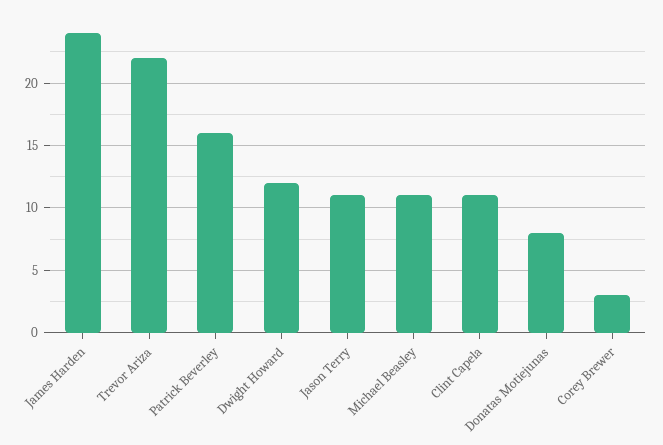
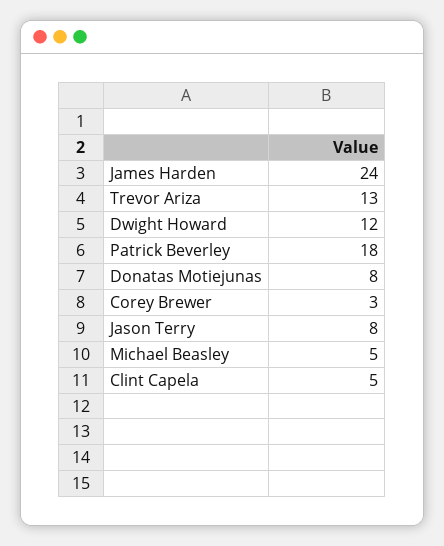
Trevor Ariza: 22 -> 13
Patrick Beverley: 16 -> 18
Jason Terry: 11 -> 8
Michael Beasley: 11 -> 5
Clint Capela: 11 -> 5

